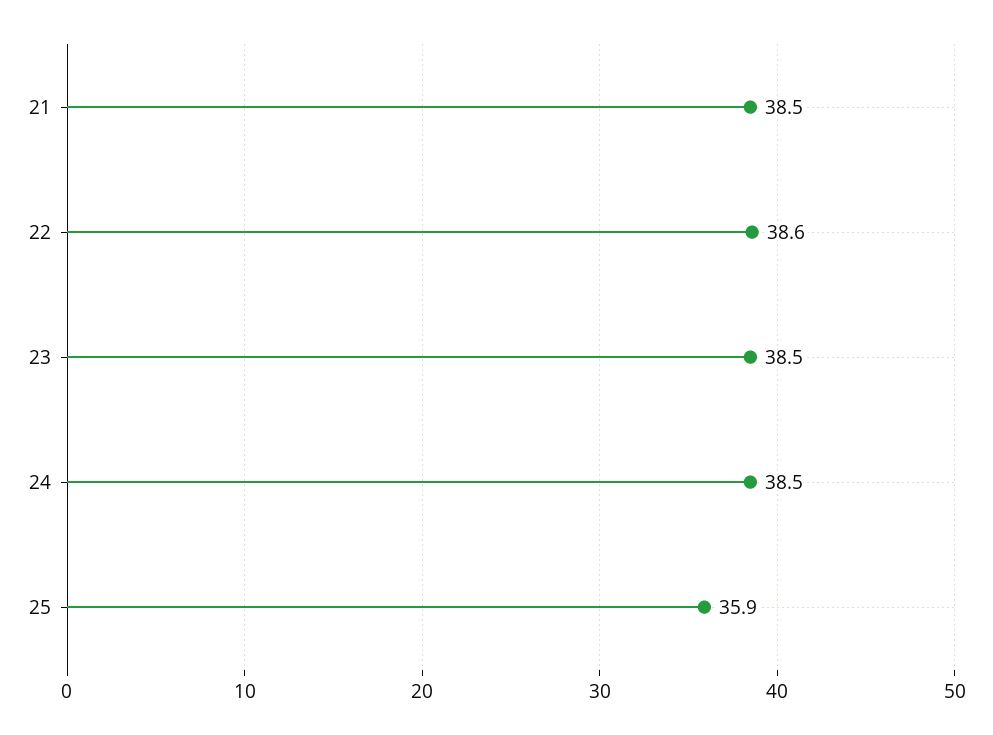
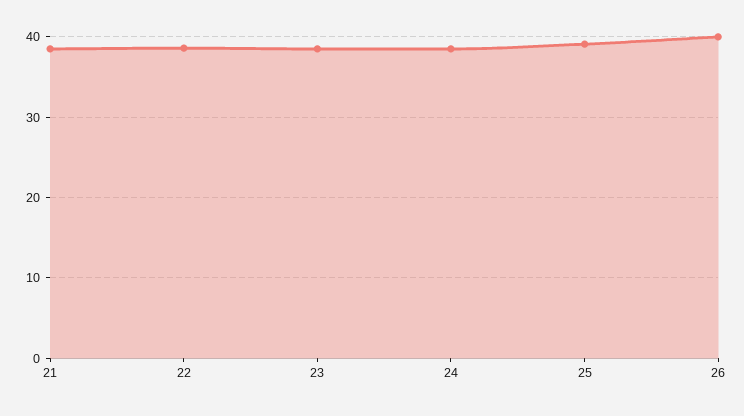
25: 35.9 -> 39
26: none -> 40

